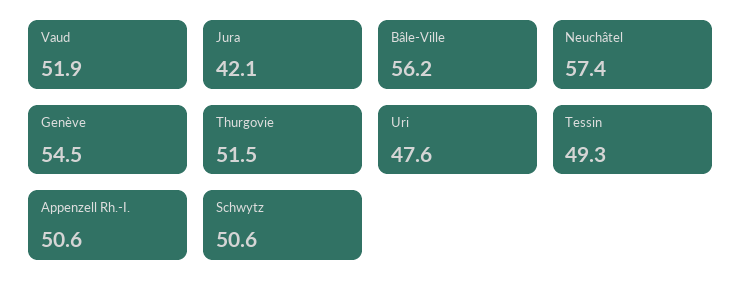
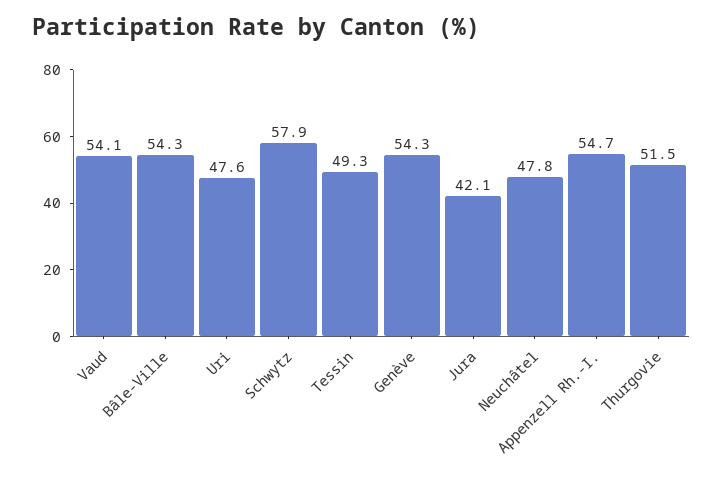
Vaud: 51.9 -> 54.1
Bâle-Ville: 56.2 -> 54.3
Neuchâtel: 57.4 -> 47.8
Genève: 54.5 -> 54.3
Appenzell Rh.-I.: 50.6 -> 54.7
Schwytz: 50.6 -> 57.9

